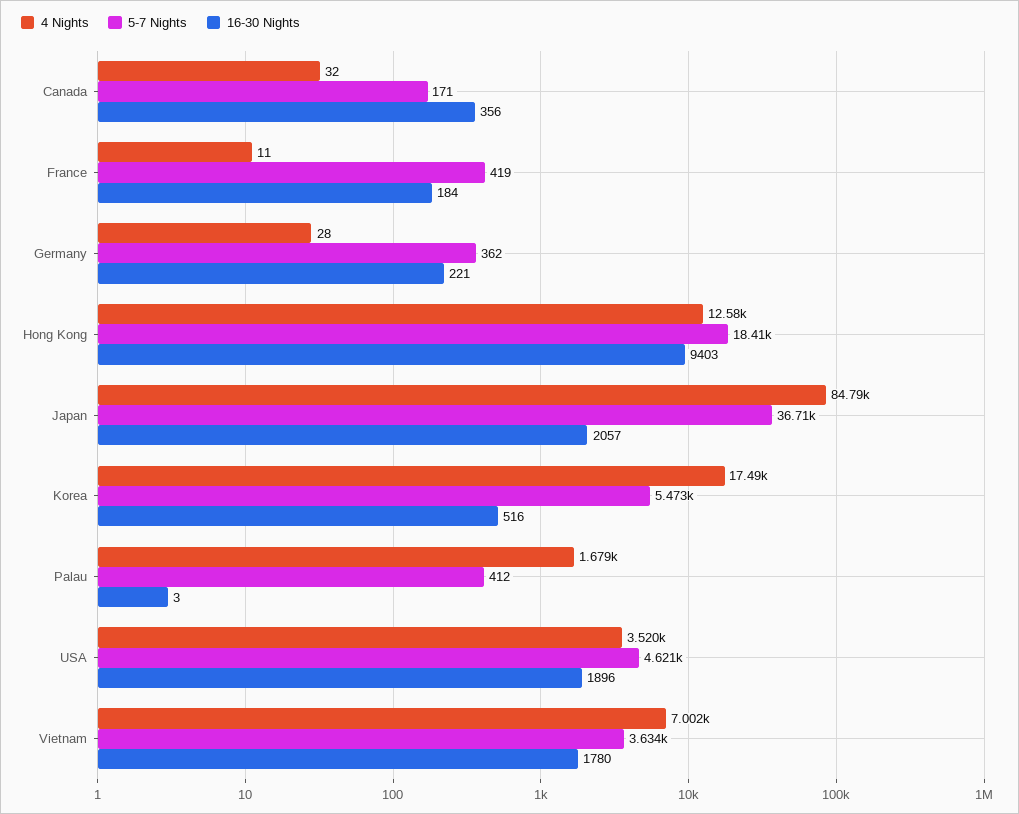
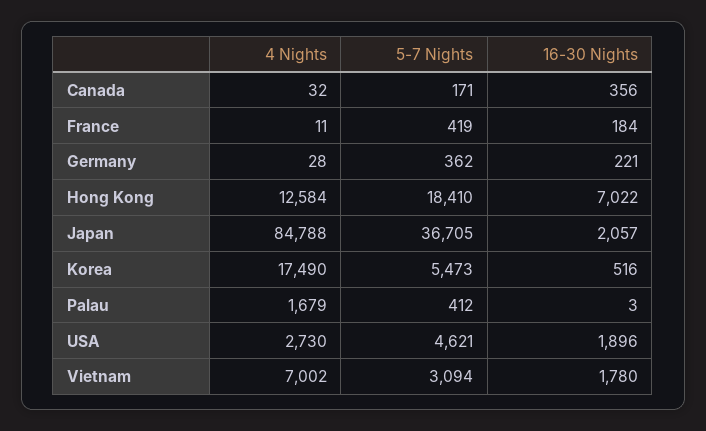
16-30 Nights, Hong Kong: 9403 -> 7022
4 Nights, USA: 3520 -> 2730
5-7 Nights, Vietnam: 3634 -> 3094

